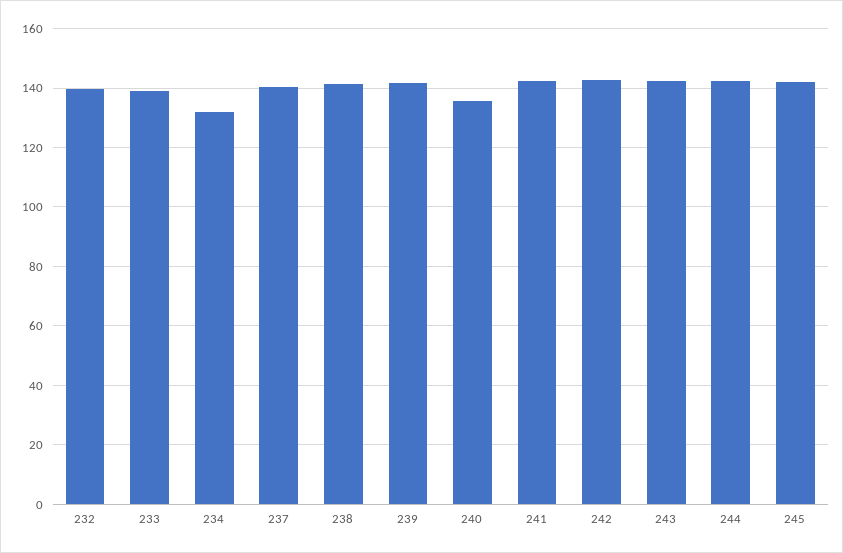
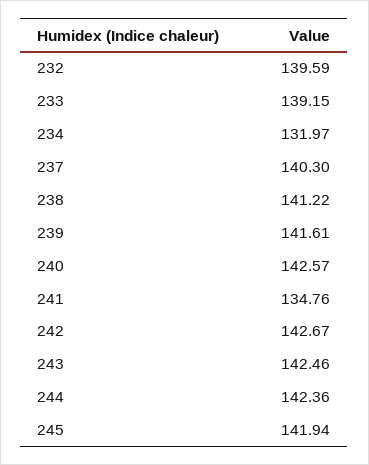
240: 135 -> 142.57
241: 142.5 -> 134.76

